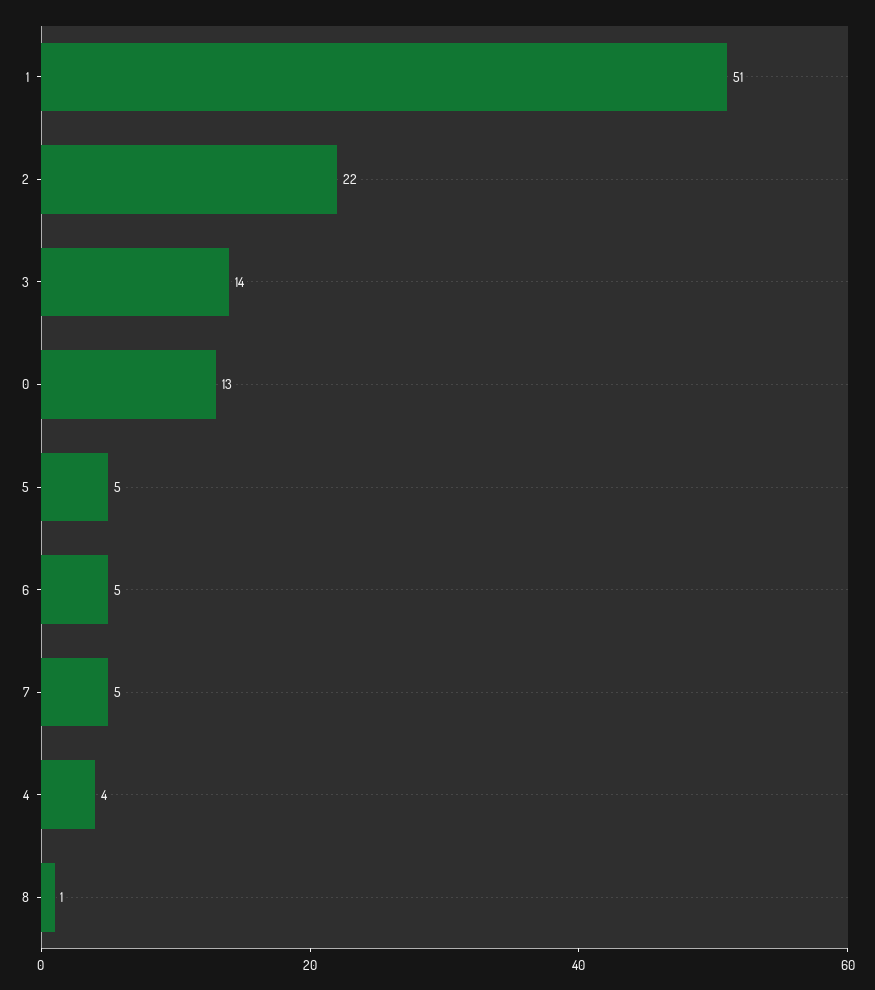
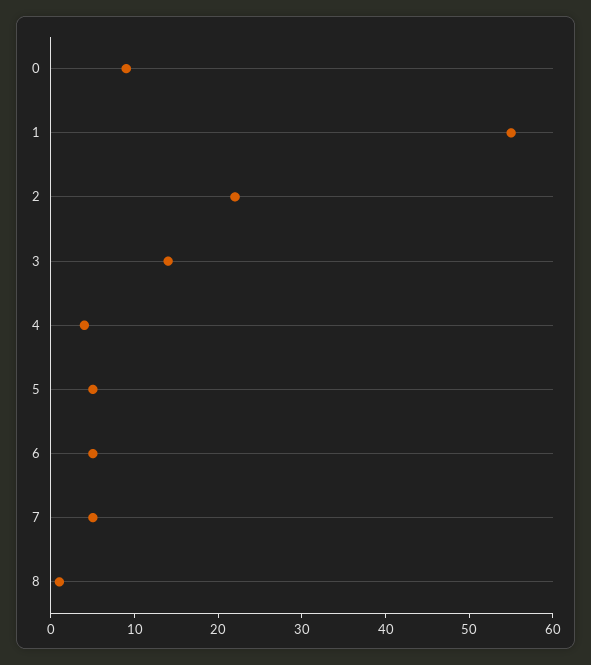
1: 51 -> 55
0: 13 -> 9

